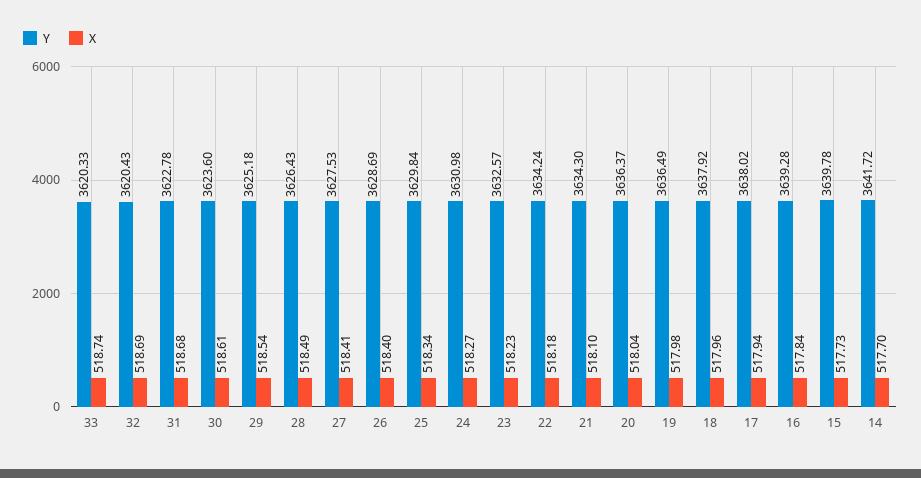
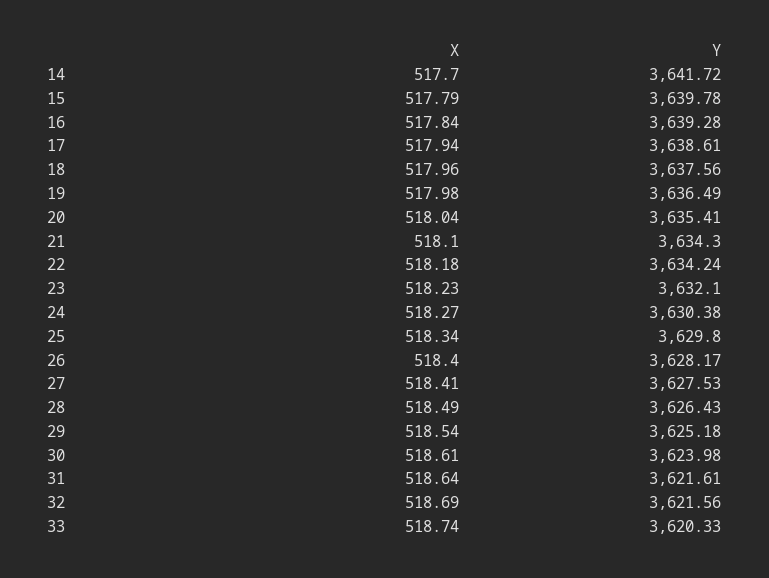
Y, 32: 3620.43 -> 3621.56
Y, 31: 3622.78 -> 3621.61
X, 31: 518.68 -> 518.64
Y, 30: 3623.6 -> 3623.98
Y, 26: 3628.69 -> 3628.17
Y, 25: 3629.84 -> 3629.8
Y, 24: 3630.98 -> 3630.38
Y, 23: 3632.57 -> 3632.1
Y, 20: 3636.37 -> 3635.41
Y, 18: 3637.92 -> 3637.56
Y, 17: 3638.02 -> 3638.61
X, 15: 517.73 -> 517.79

